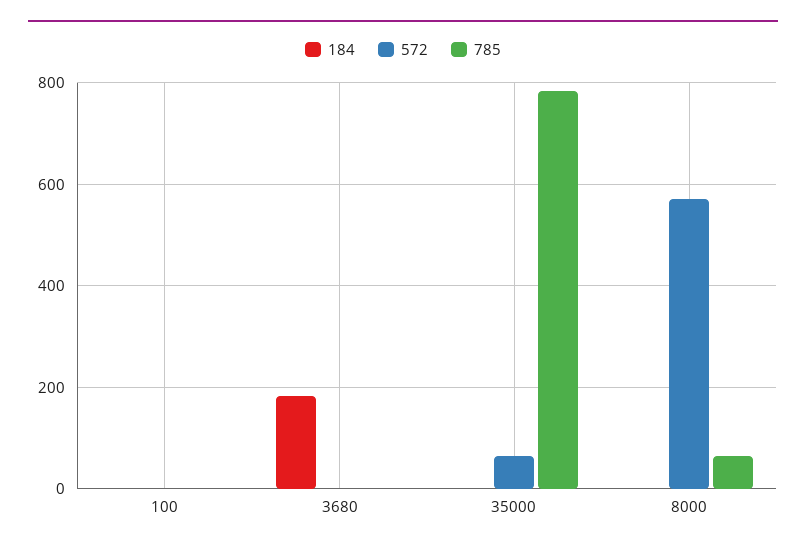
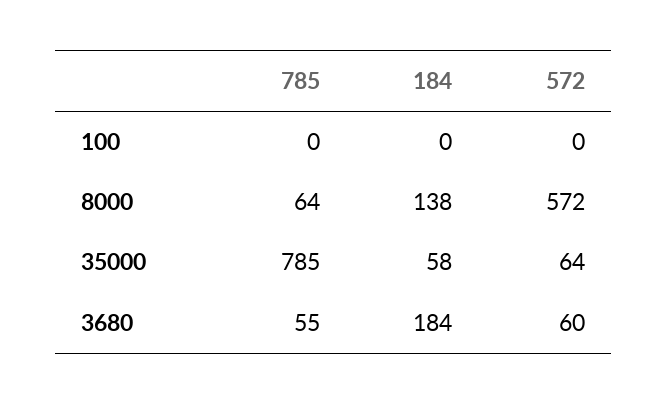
572, 3680: 0 -> 60
785, 3680: 0 -> 55
184, 35000: 0 -> 58
184, 8000: 0 -> 138

